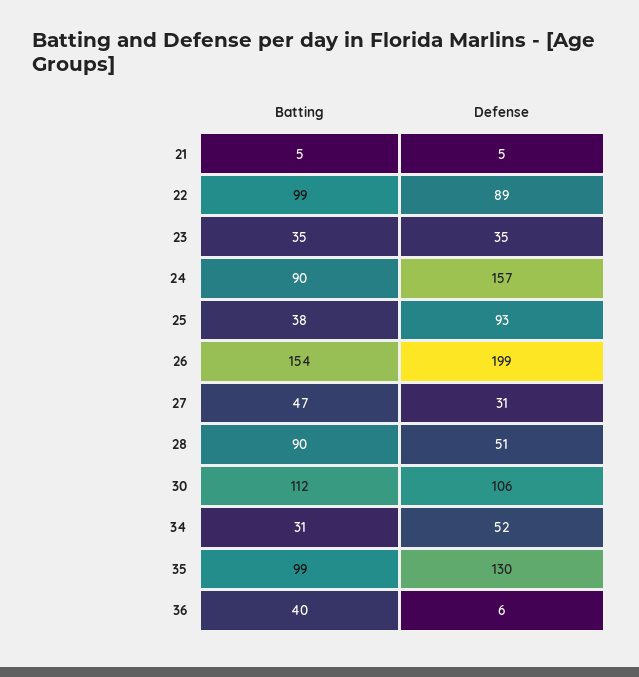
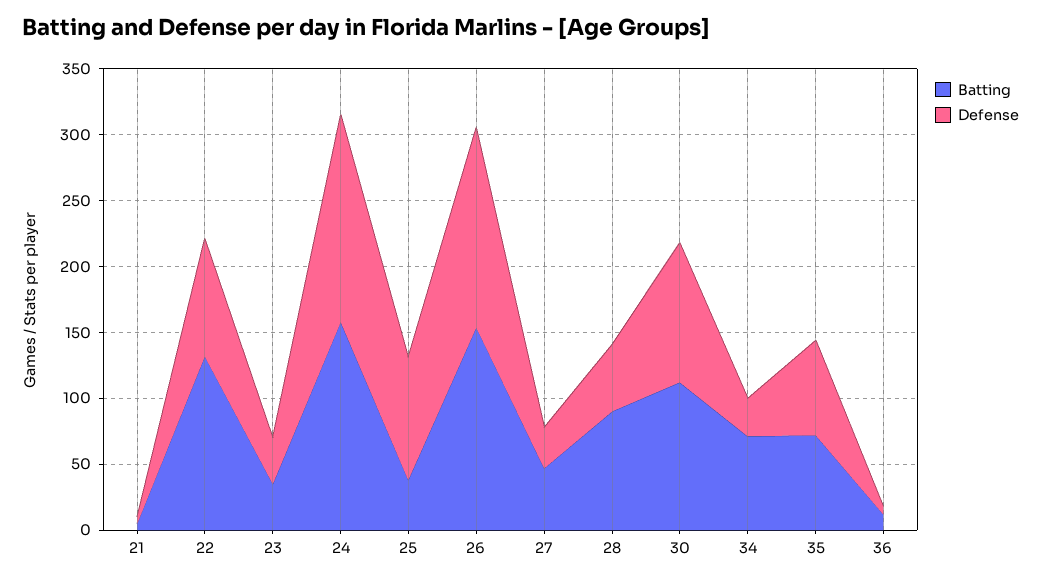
Batting, 22: 99 -> 130
Batting, 24: 90 -> 160
Defense, 26: 199 -> 150
Batting, 34: 31 -> 70
Defense, 34: 52 -> 30
Batting, 35: 99 -> 70
Defense, 35: 130 -> 70
Batting, 36: 40 -> 10

